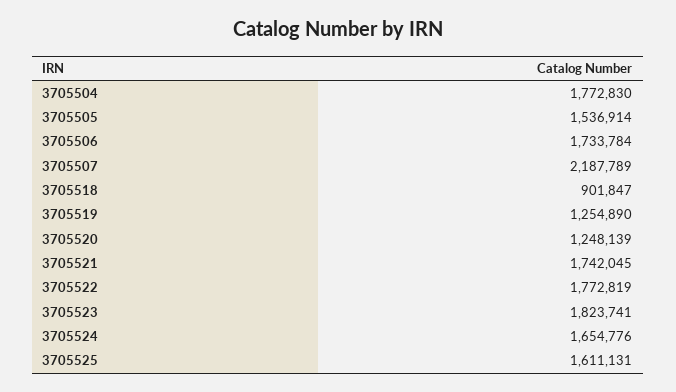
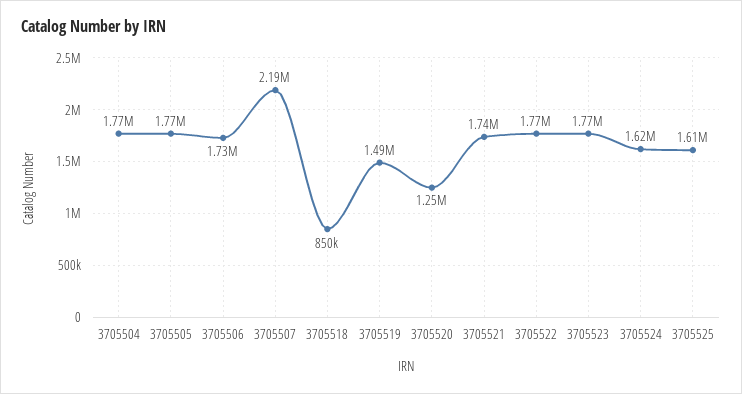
3705505: 1536914 -> 1770000
3705518: 901847 -> 850000
3705519: 1254890 -> 1490000
3705523: 1823741 -> 1770000
3705524: 1654776 -> 1620000

